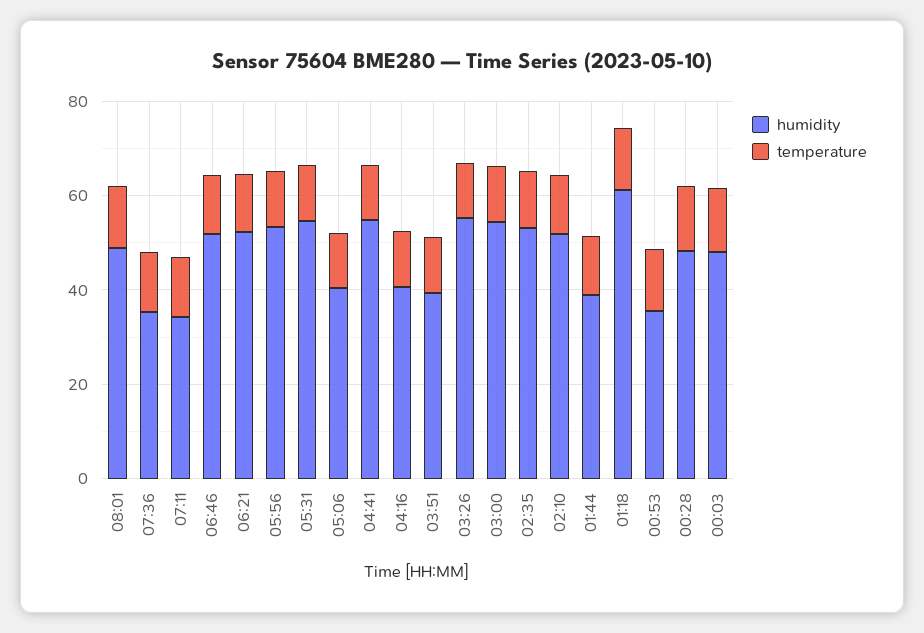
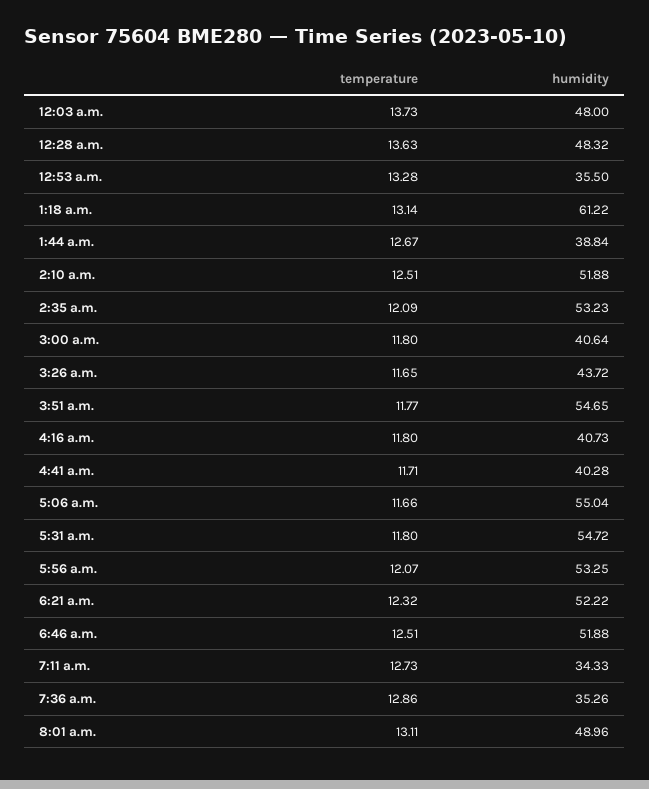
humidity, 05:06: 40 -> 55.04
humidity, 04:41: 55 -> 40.28
humidity, 03:51: 40 -> 54.65
humidity, 03:26: 55 -> 43.72
humidity, 03:00: 55 -> 40.64

